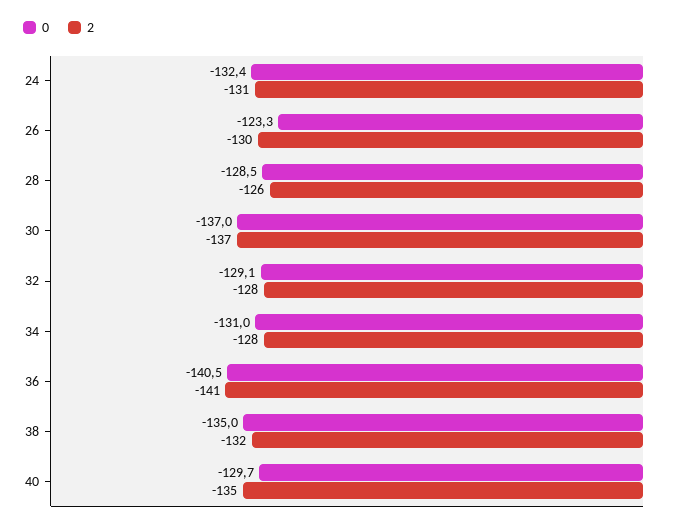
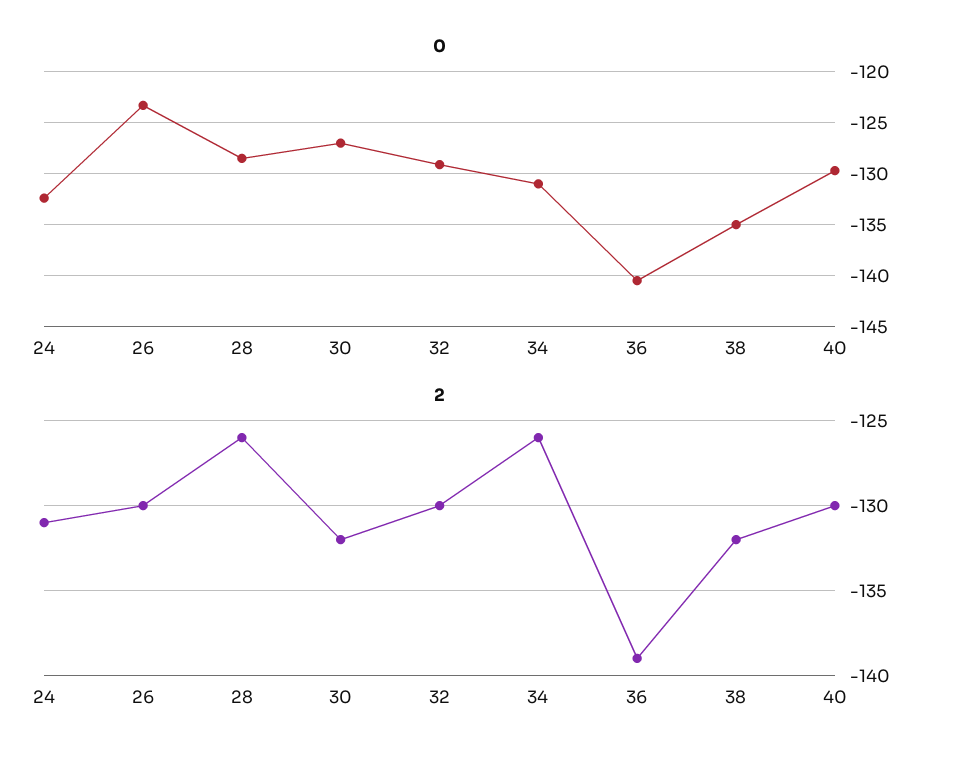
0, 30: -137 -> -127
2, 30: -137 -> -132
2, 32: -128 -> -130
2, 34: -128 -> -126
2, 36: -141 -> -139
2, 40: -135 -> -130

